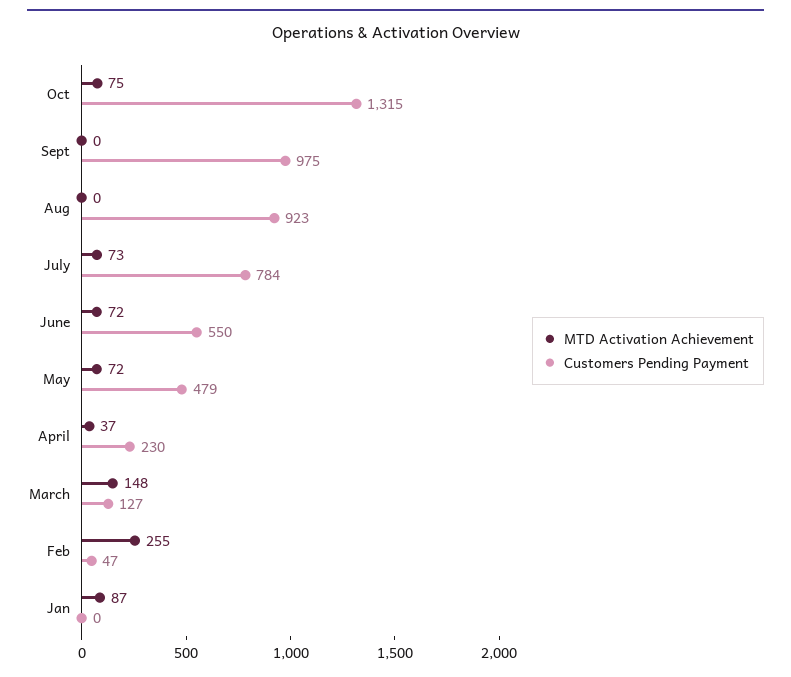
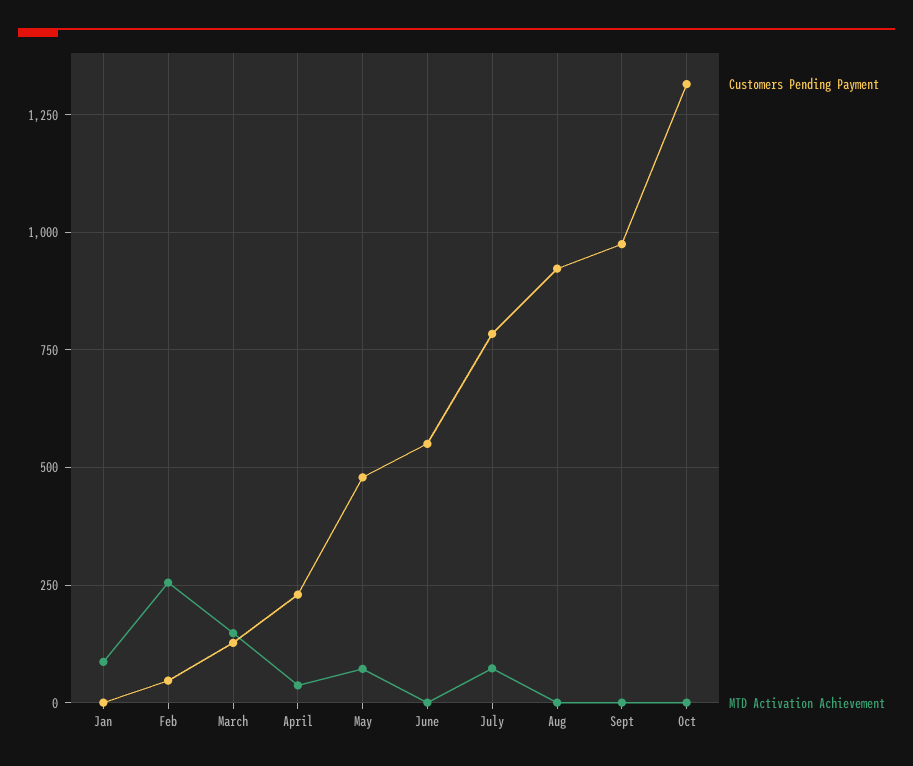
MTD Activation Achievement, Oct: 75 -> 0
MTD Activation Achievement, June: 72 -> 0

